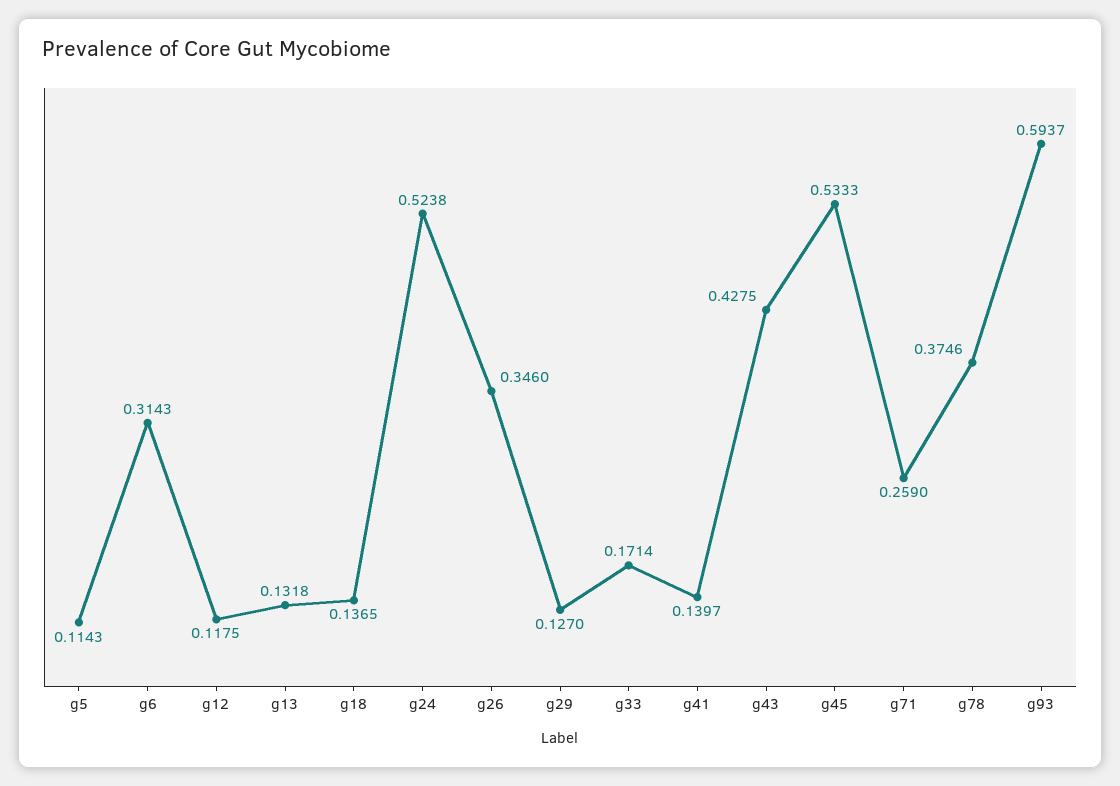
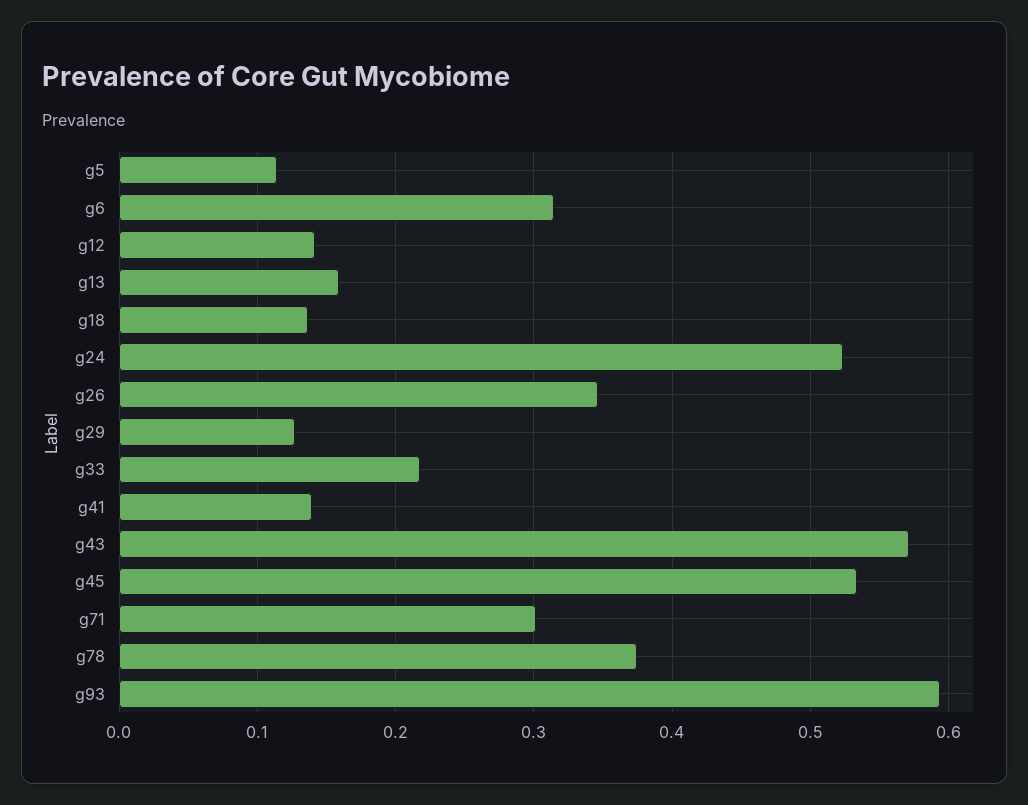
g12: 0.1175 -> 0.14
g13: 0.1318 -> 0.16
g33: 0.1714 -> 0.22
g43: 0.4275 -> 0.57
g71: 0.259 -> 0.3

